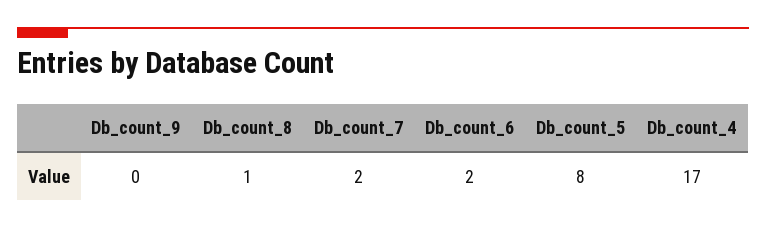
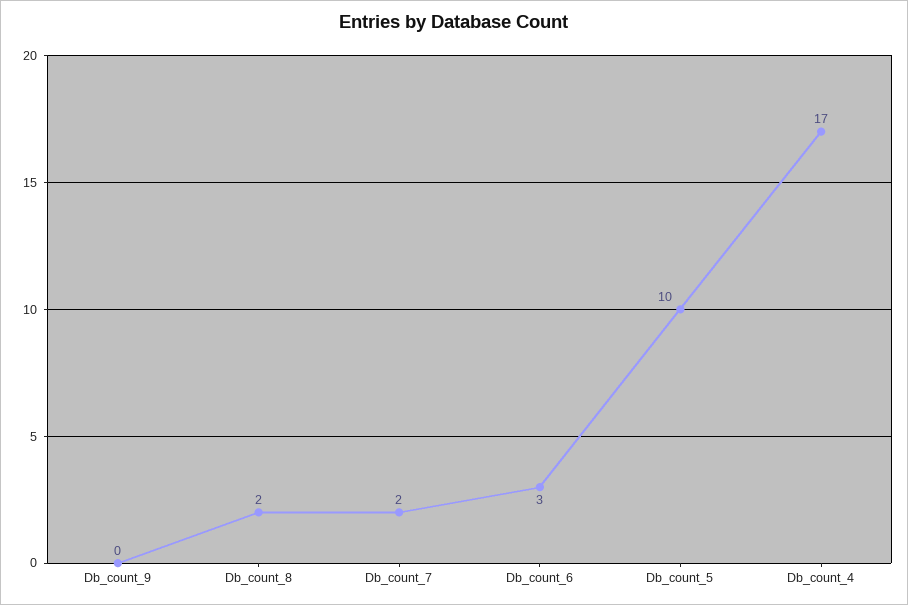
Db_count_8: 1 -> 2
Db_count_6: 2 -> 3
Db_count_5: 8 -> 10

